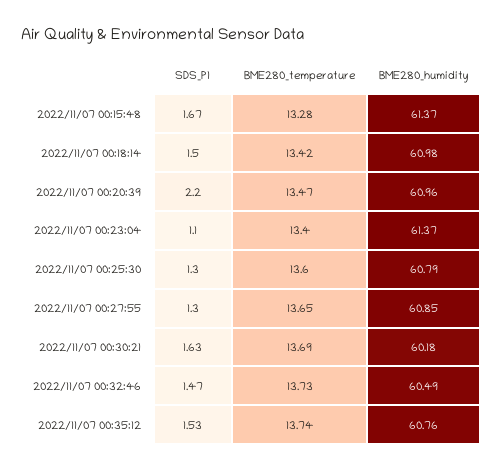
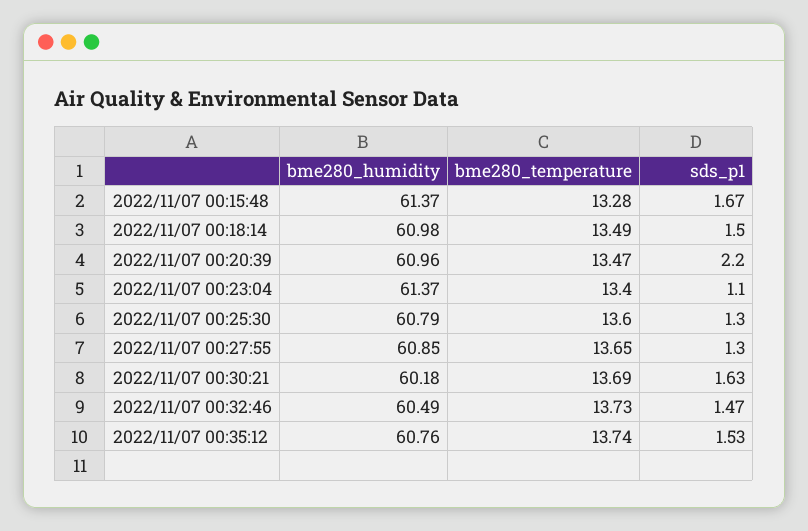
BME280_temperature, 2022/11/07 00:18:14: 13.42 -> 13.49

